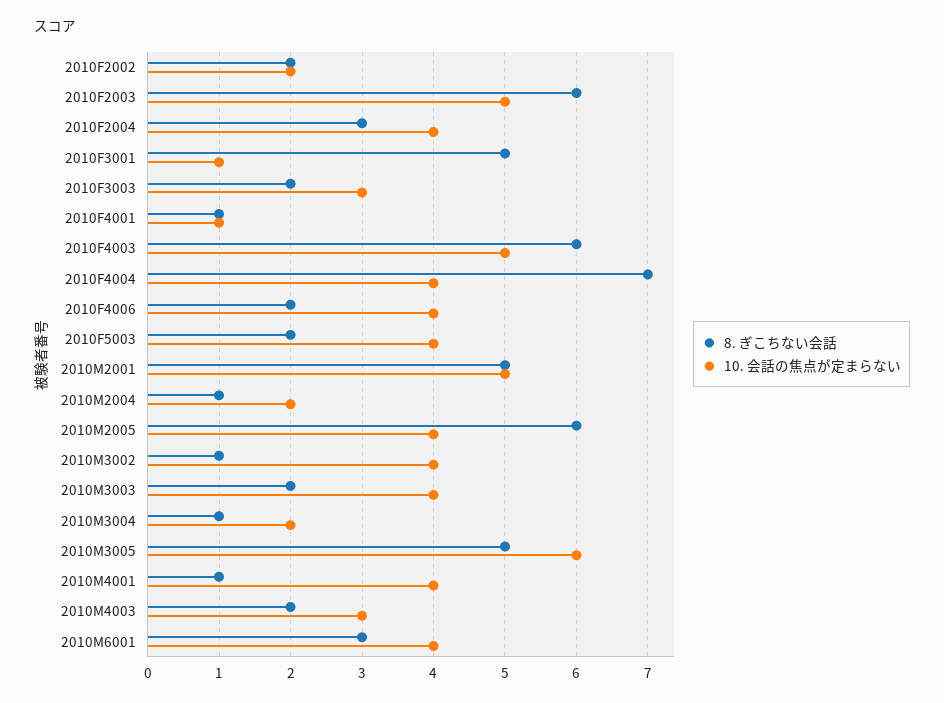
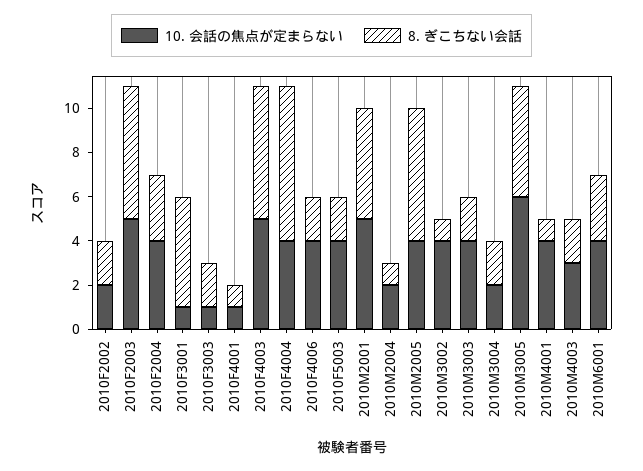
10. 会話の焦点が定まらない, 2010F3003: 3 -> 1
8. ぎこちない会話, 2010M3004: 1 -> 2

